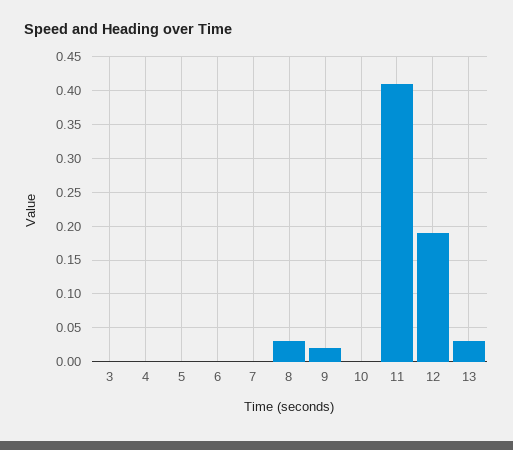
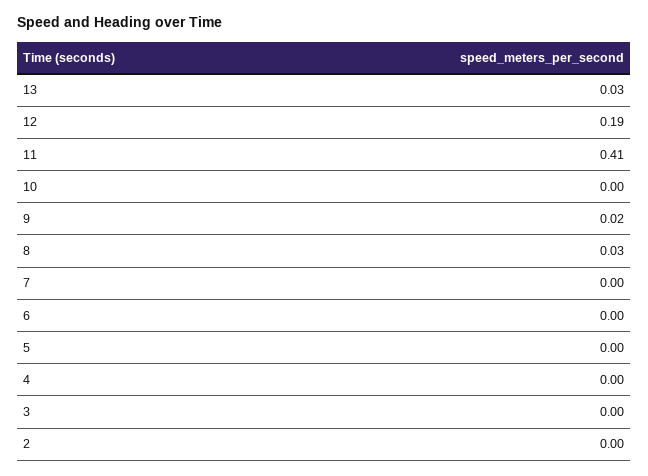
2: none -> 0

